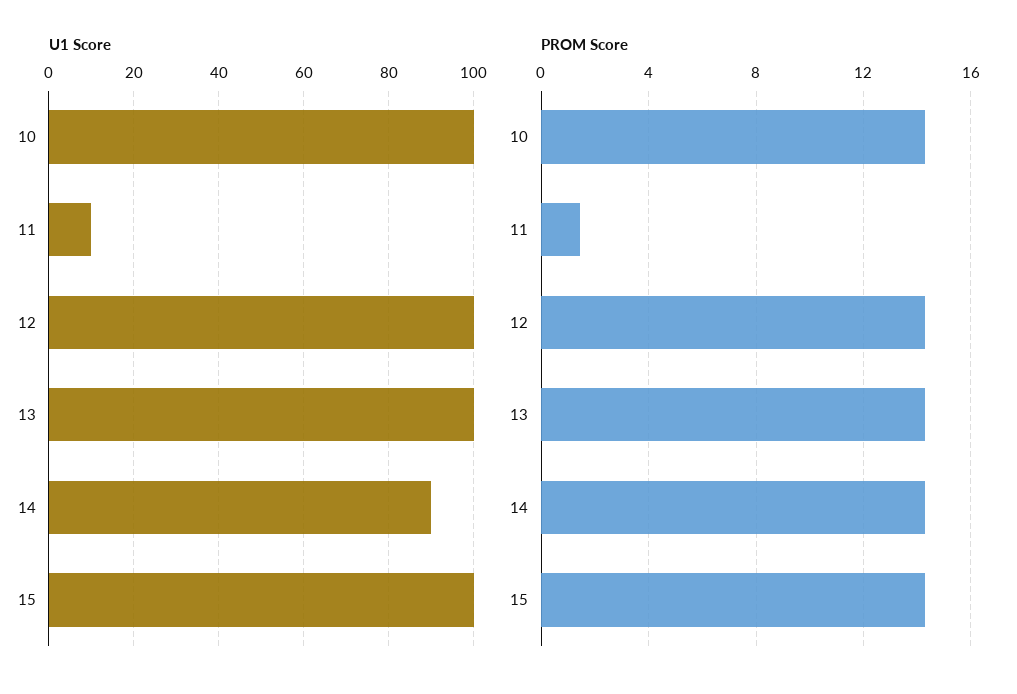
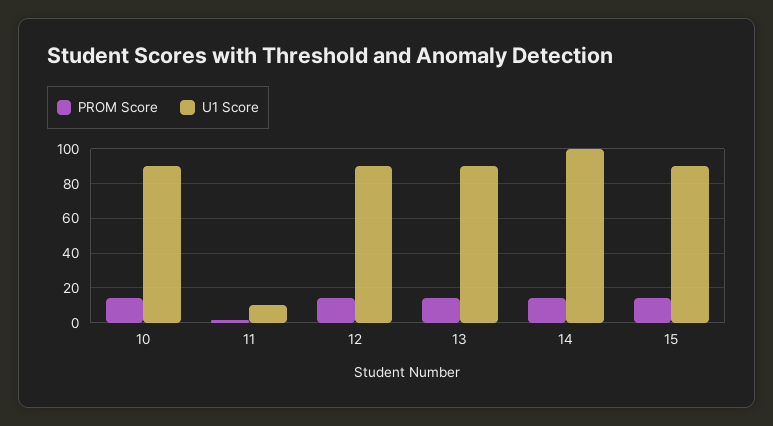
U1 Score, 10: 100 -> 90
U1 Score, 12: 100 -> 90
U1 Score, 13: 100 -> 90
U1 Score, 14: 90 -> 100
U1 Score, 15: 100 -> 90

